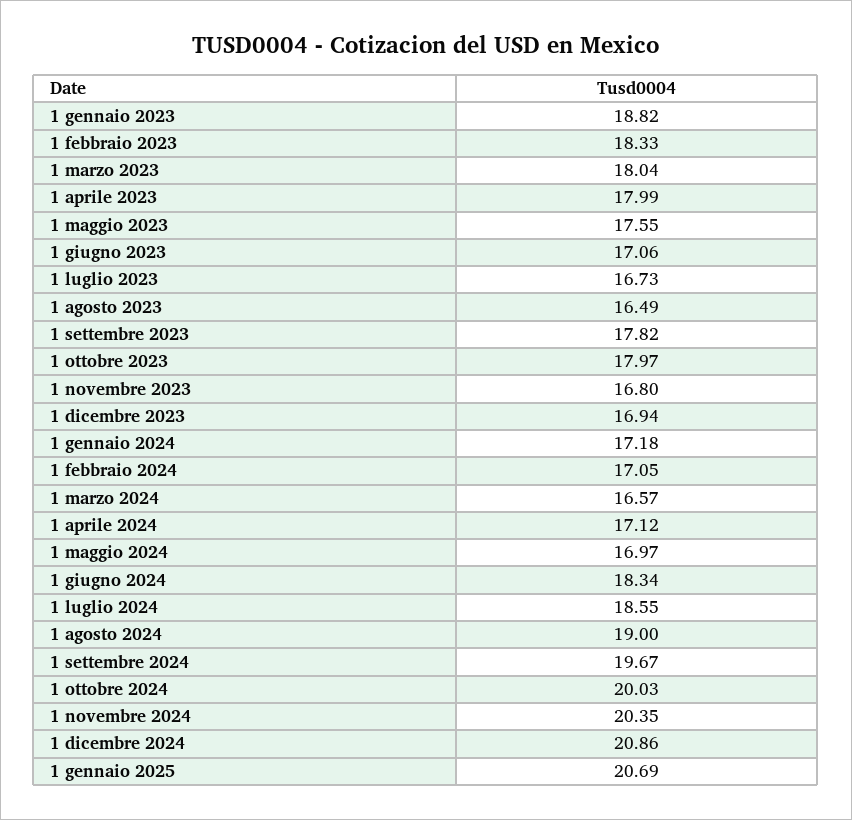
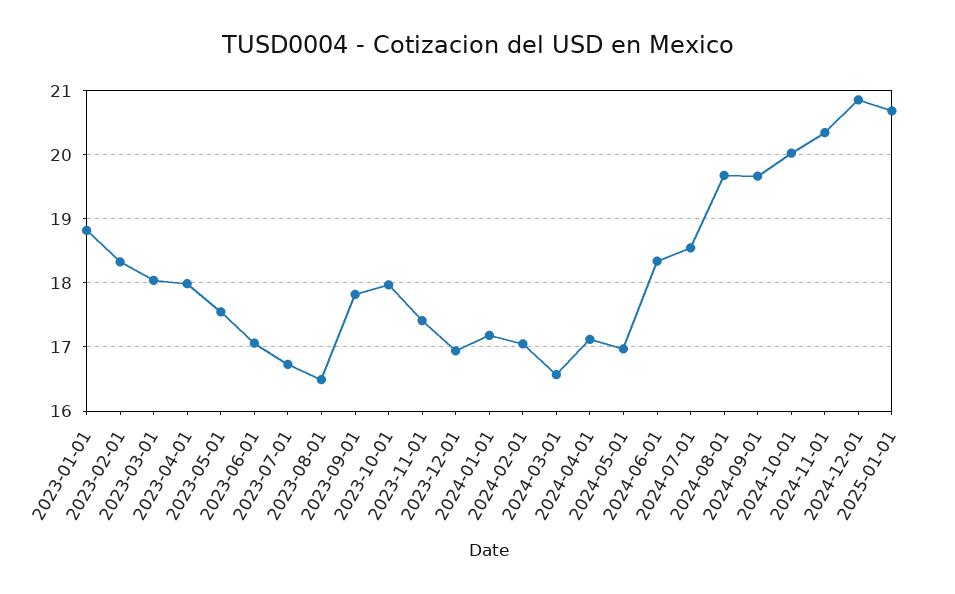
1 novembre 2023: 16.8 -> 17.4
1 agosto 2024: 19 -> 19.7

